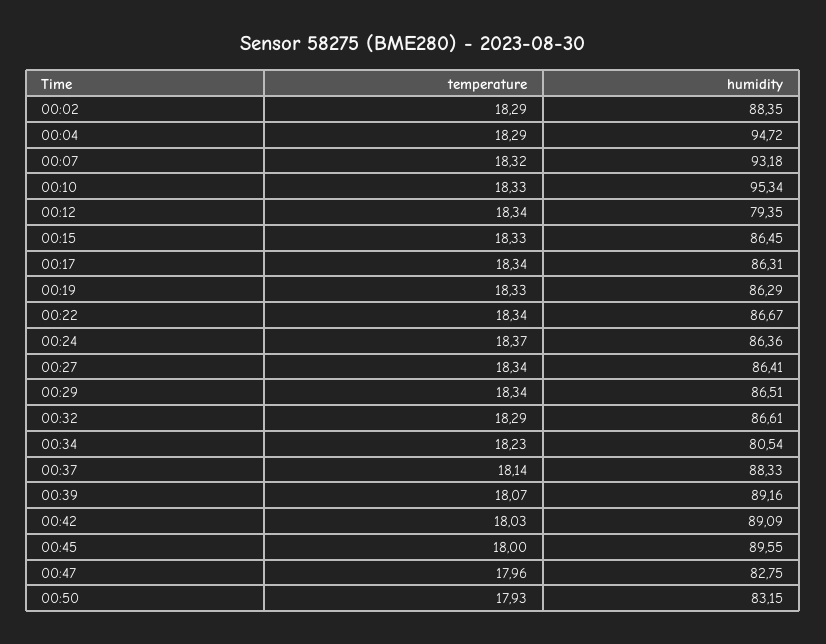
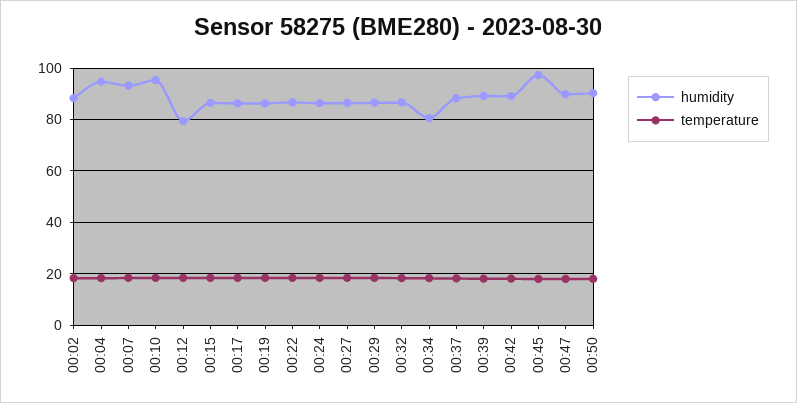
humidity, 00:45: 89.55 -> 97.5
humidity, 00:47: 82.75 -> 90
humidity, 00:50: 83.15 -> 90

